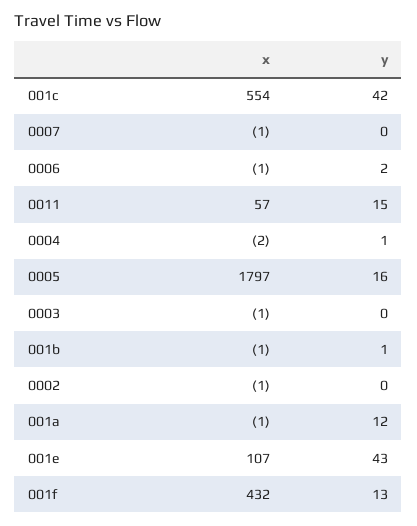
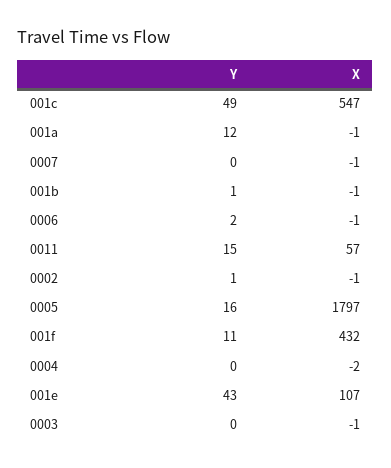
x, 001c: 554 -> 547
y, 001c: 42 -> 49
y, 0004: 1 -> 0
y, 0002: 0 -> 1
y, 001f: 13 -> 11

